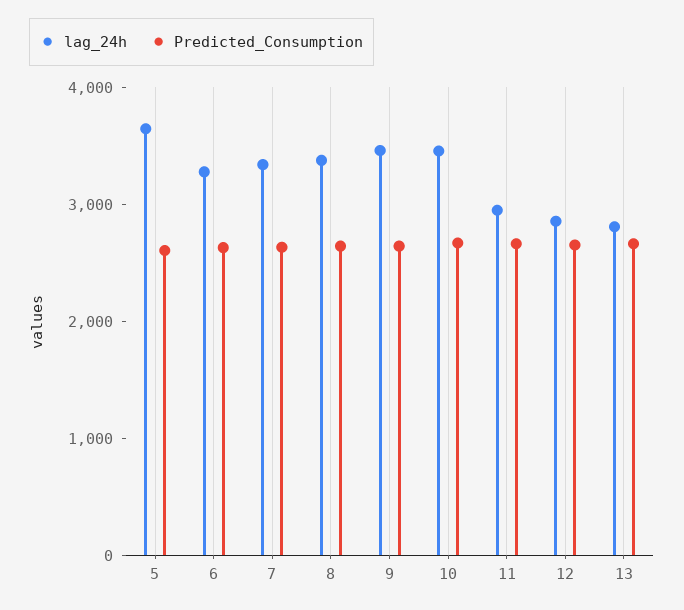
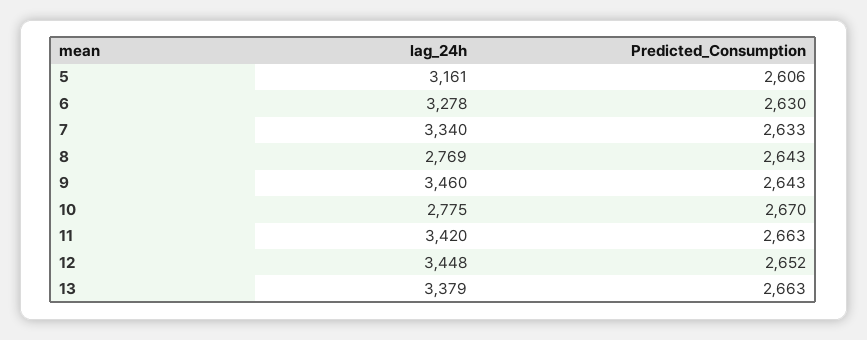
lag_24h, 5: 3600 -> 3161
lag_24h, 8: 3400 -> 2769
lag_24h, 10: 3400 -> 2775
lag_24h, 11: 3000 -> 3420
lag_24h, 12: 2800 -> 3448
lag_24h, 13: 2800 -> 3379

